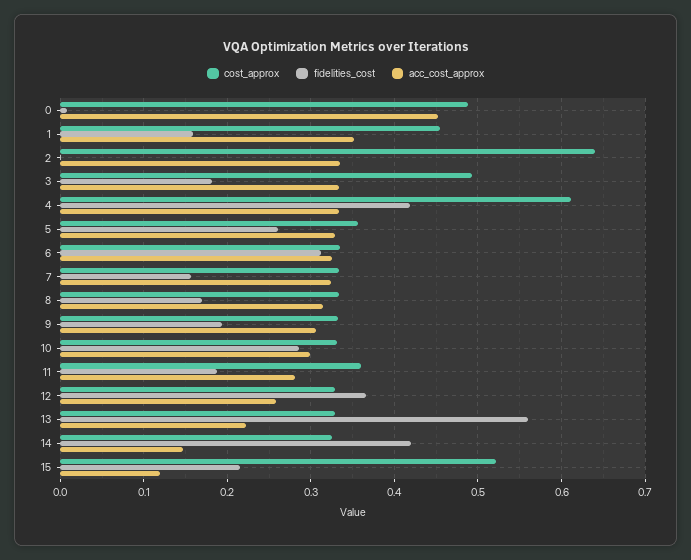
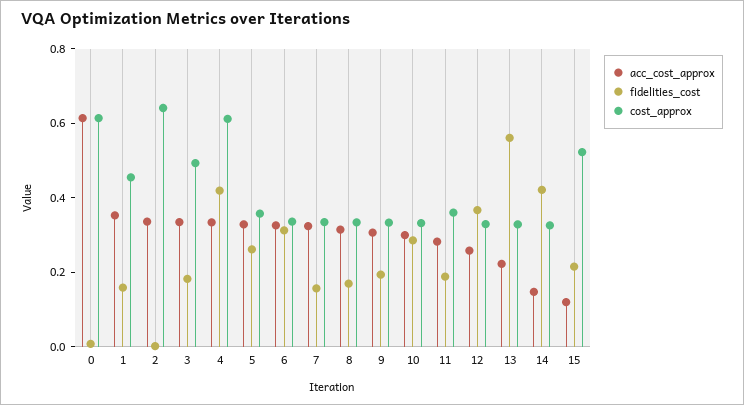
cost_approx, 0: 0.49 -> 0.6
acc_cost_approx, 0: 0.45 -> 0.6

